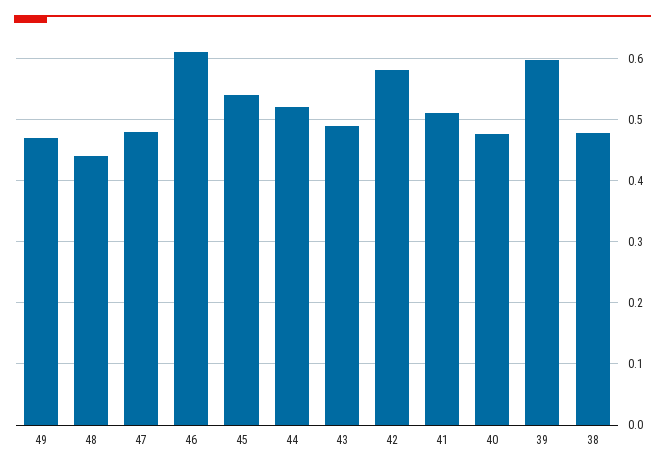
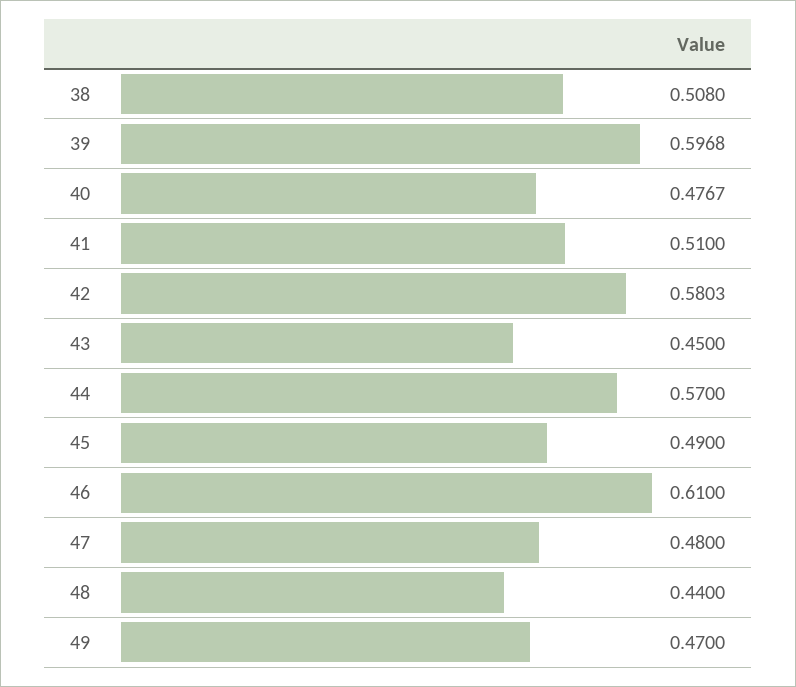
45: 0.54 -> 0.49
44: 0.52 -> 0.57
43: 0.49 -> 0.45
38: 0.48 -> 0.508

